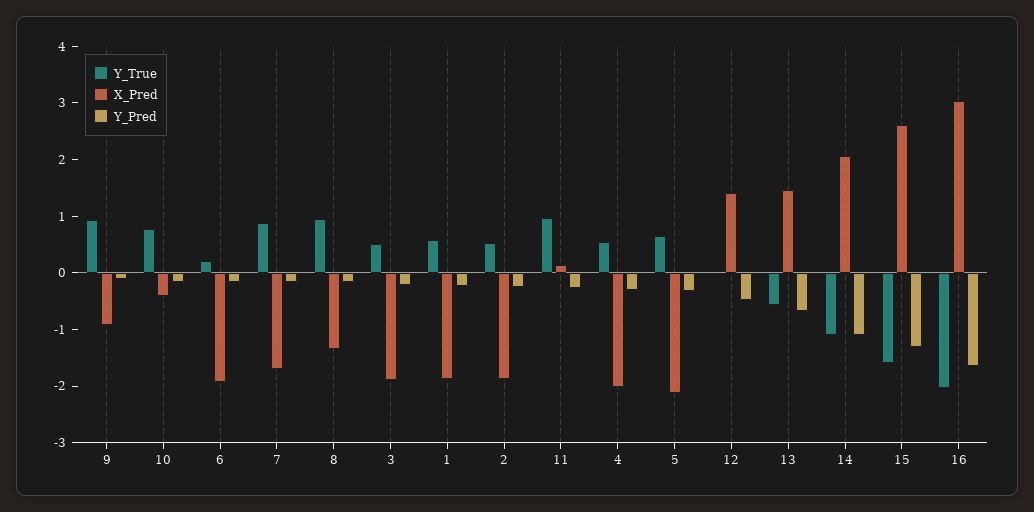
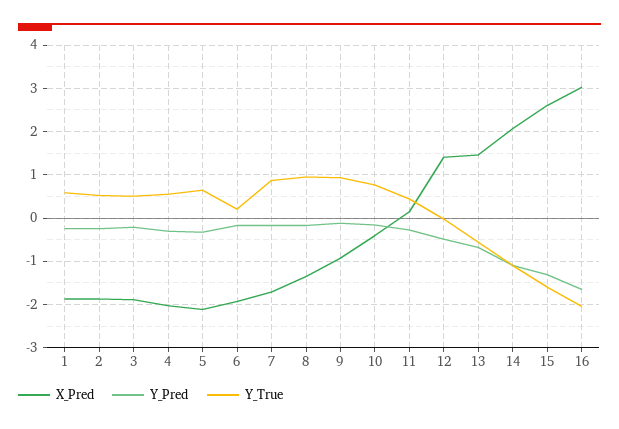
Y_True, 11: 1 -> 0.4

